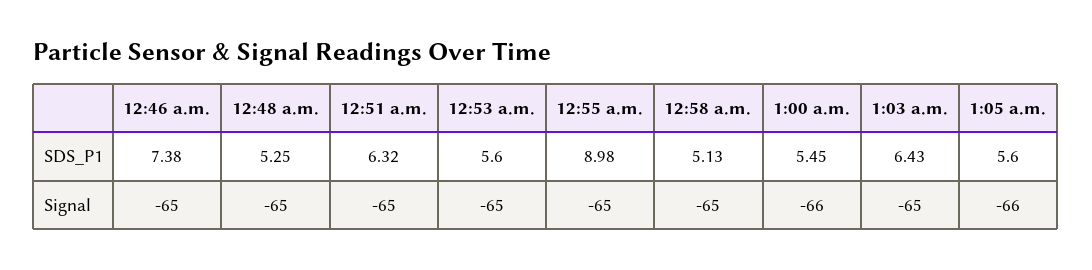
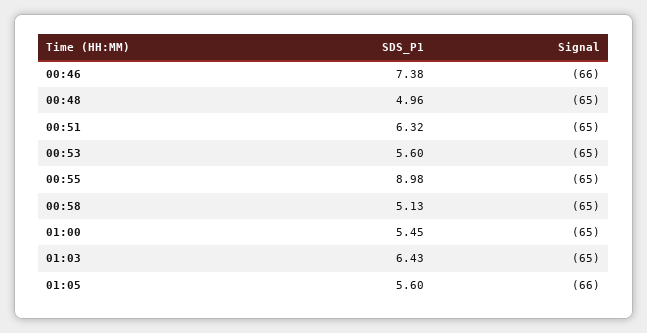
12:48 a.m., SDS_P1: 5.25 -> 4.96
12:46 a.m., Signal: -65 -> -66
1:00 a.m., Signal: -66 -> -65

